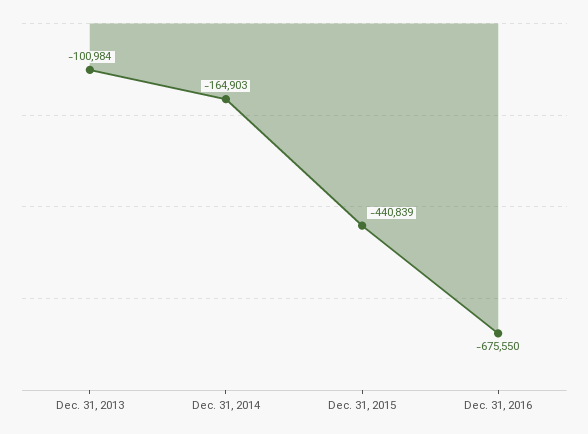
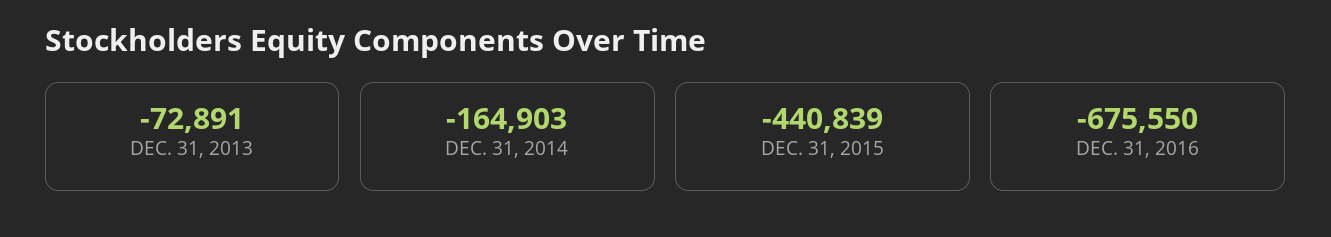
Dec. 31, 2013: -100984 -> -72891

